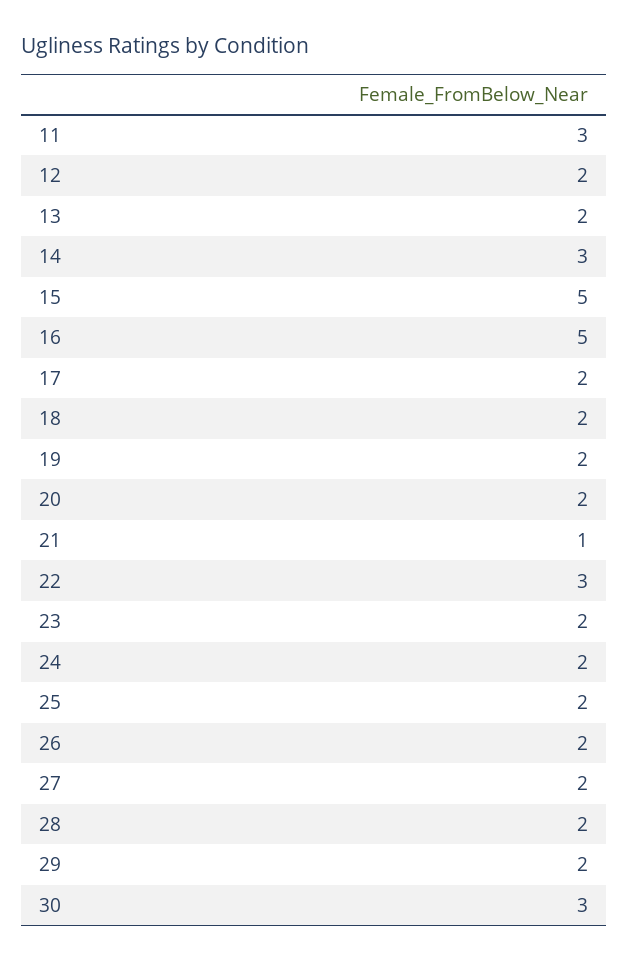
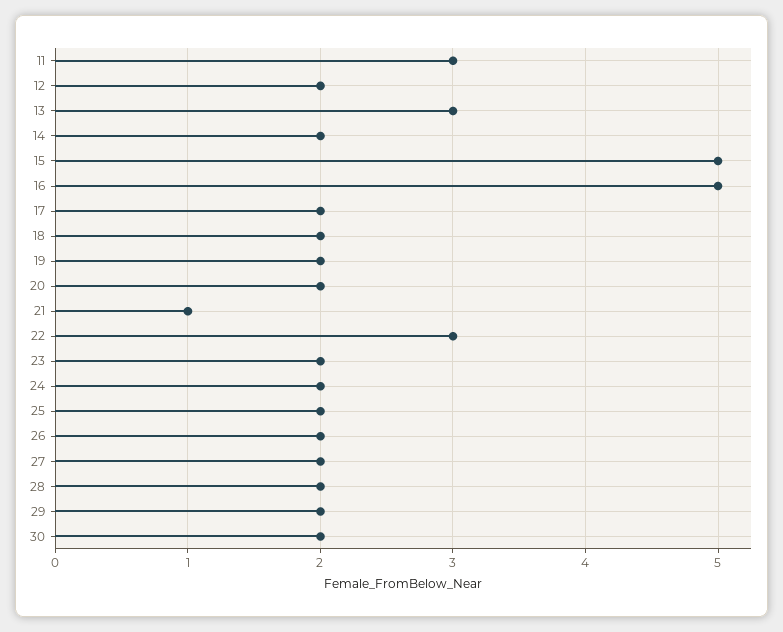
13: 2 -> 3
14: 3 -> 2
30: 3 -> 2

